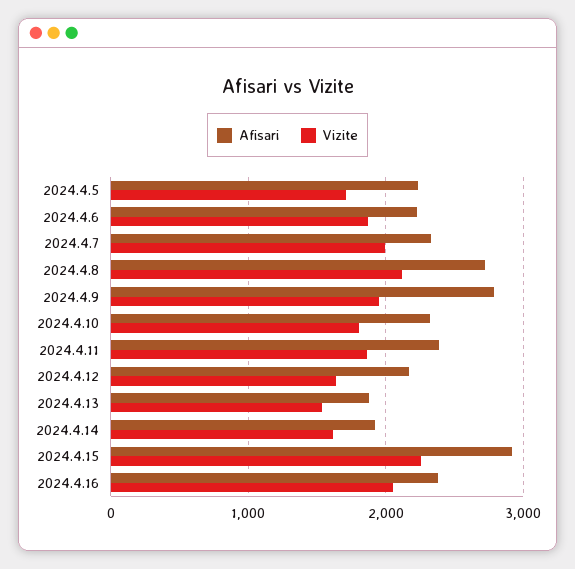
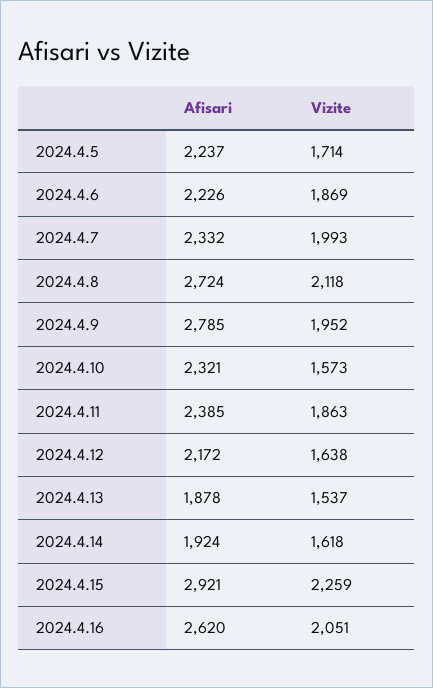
Vizite, 2024.4.10: 1800 -> 1573
Afisari, 2024.4.16: 2400 -> 2620

